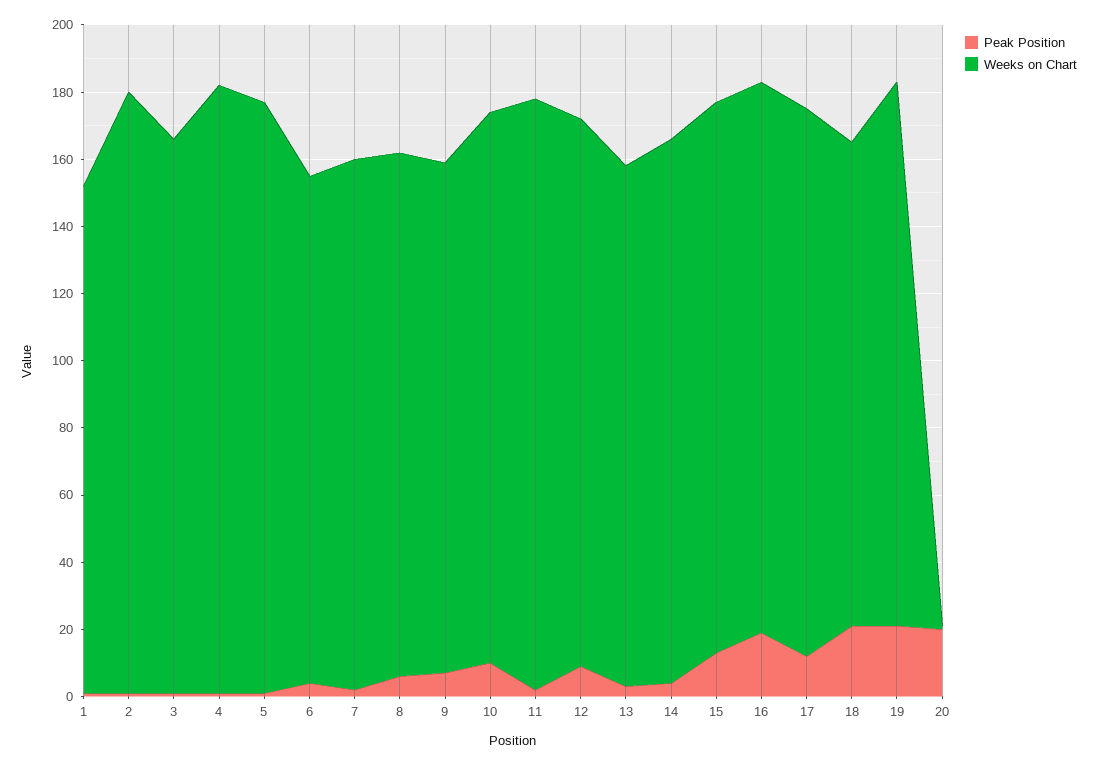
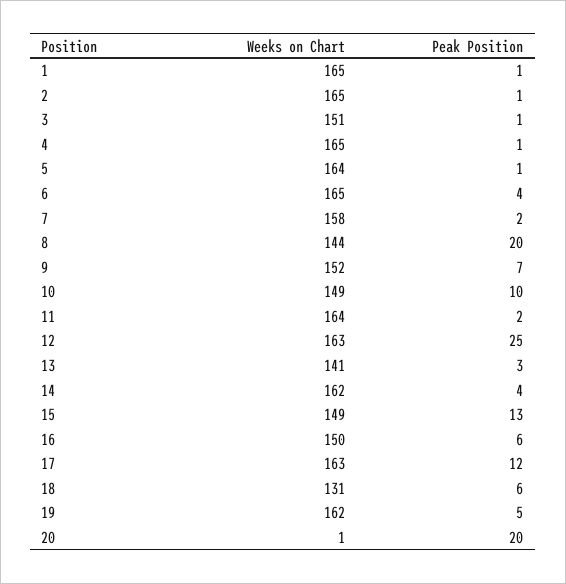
Weeks on Chart, 1: 150 -> 165
Weeks on Chart, 2: 180 -> 165
Weeks on Chart, 3: 165 -> 151
Weeks on Chart, 4: 180 -> 165
Weeks on Chart, 5: 175 -> 164
Weeks on Chart, 6: 150 -> 165
Peak Position, 8: 5 -> 20
Weeks on Chart, 8: 155 -> 144
Weeks on Chart, 10: 165 -> 149
Weeks on Chart, 11: 175 -> 164
Peak Position, 12: 10 -> 25
Weeks on Chart, 13: 155 -> 141
Weeks on Chart, 15: 165 -> 149
Peak Position, 16: 20 -> 6
Weeks on Chart, 16: 165 -> 150
Peak Position, 18: 20 -> 6
Weeks on Chart, 18: 145 -> 131
Peak Position, 19: 20 -> 5

